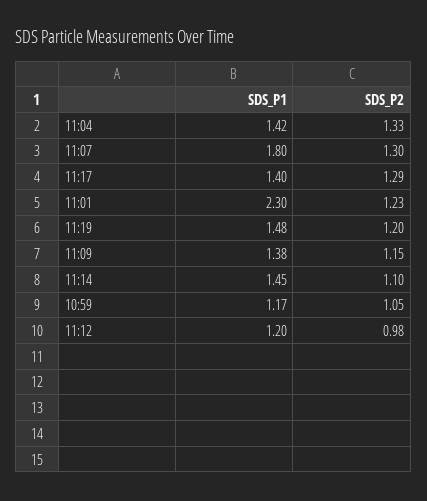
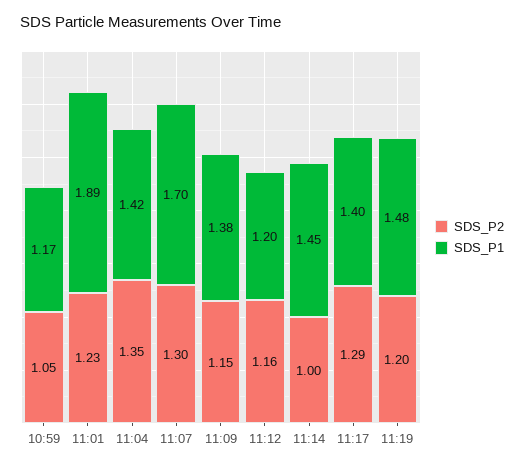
SDS_P2, 11:04: 1.33 -> 1.35
SDS_P1, 11:07: 1.8 -> 1.7
SDS_P1, 11:01: 2.3 -> 1.89
SDS_P2, 11:14: 1.1 -> 1
SDS_P2, 11:12: 0.98 -> 1.16

